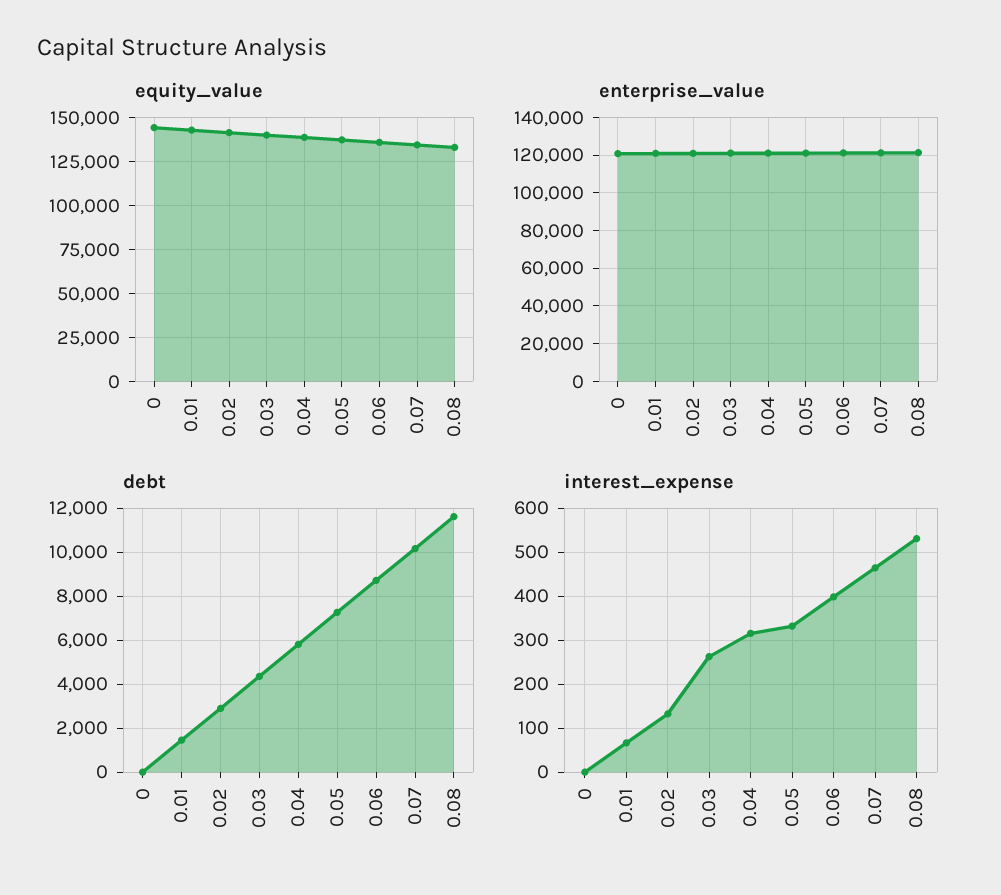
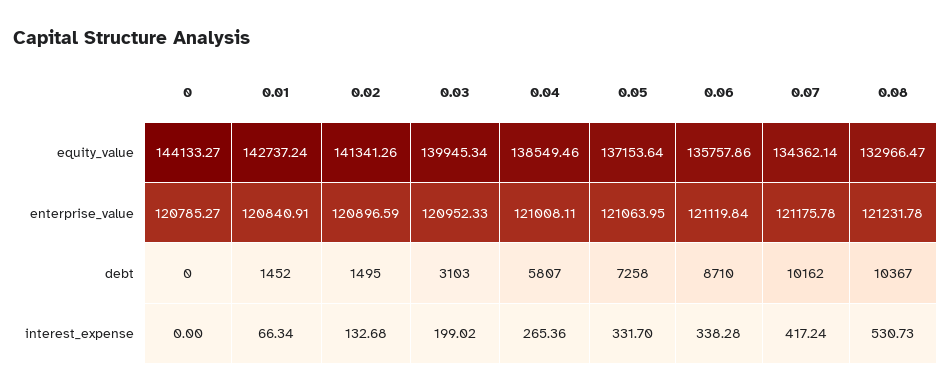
debt, 0.02: 3000 -> 1495
debt, 0.03: 4500 -> 3103
debt, 0.08: 11500 -> 10367
interest_expense, 0.03: 260 -> 199.02
interest_expense, 0.04: 320 -> 265.36
interest_expense, 0.06: 400 -> 338.28
interest_expense, 0.07: 460 -> 417.24

